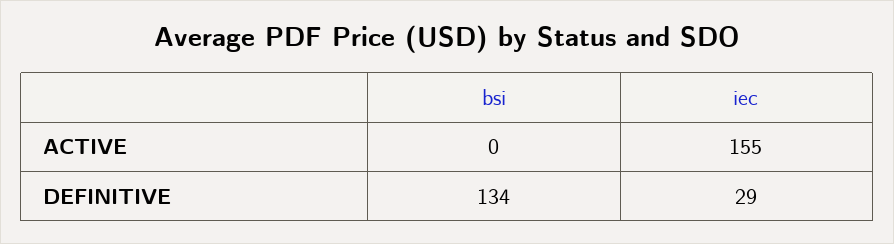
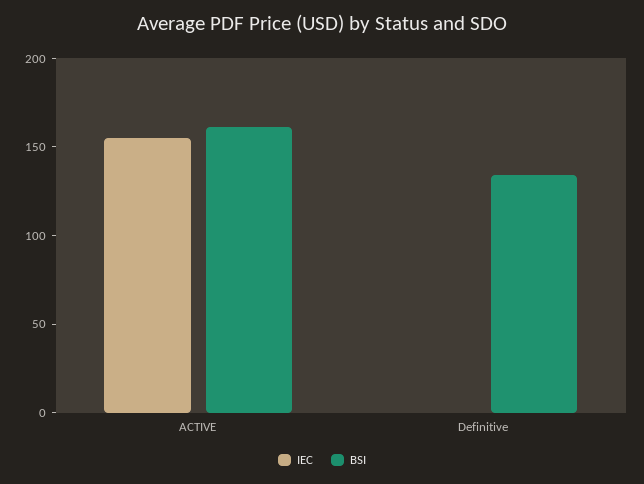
bsi, ACTIVE: 0 -> 160
iec, DEFINITIVE: 29 -> 0

